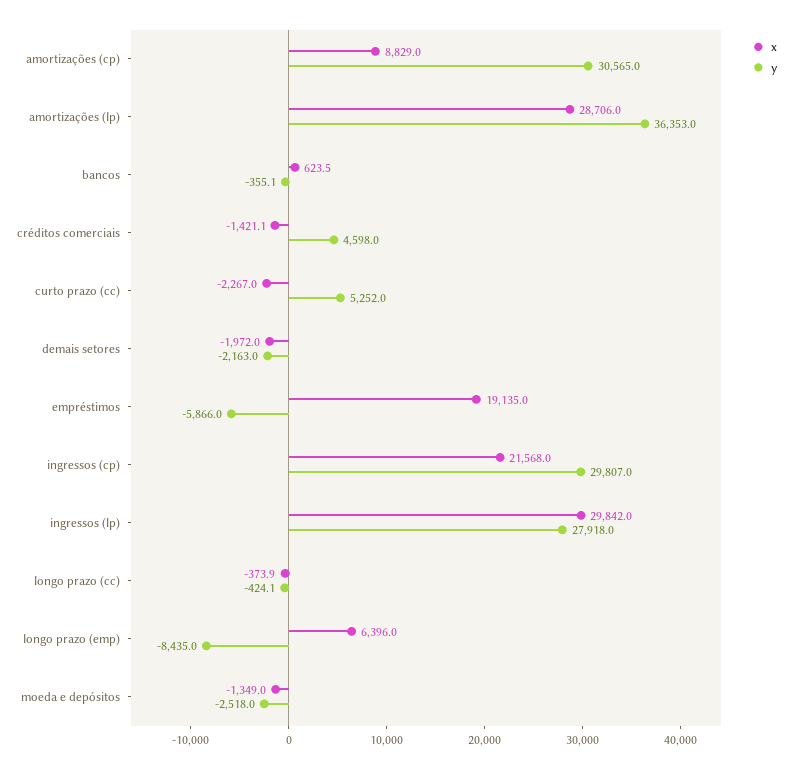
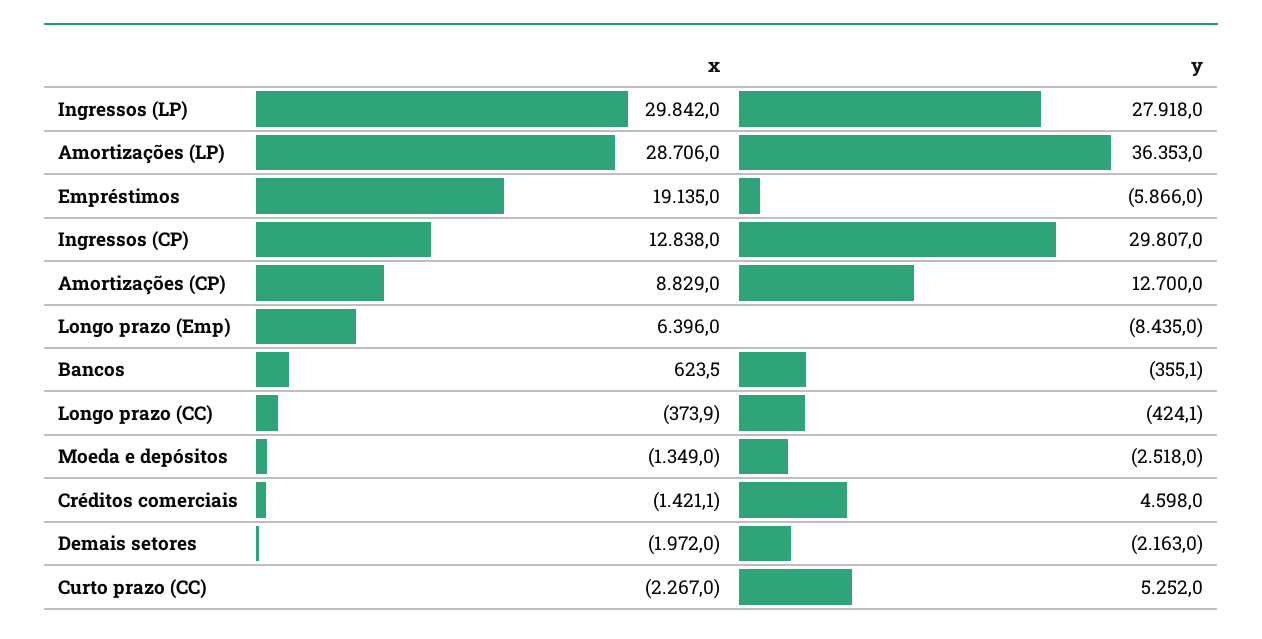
y, amortizações (cp): 30565 -> 12700
x, ingressos (cp): 21568 -> 12838

